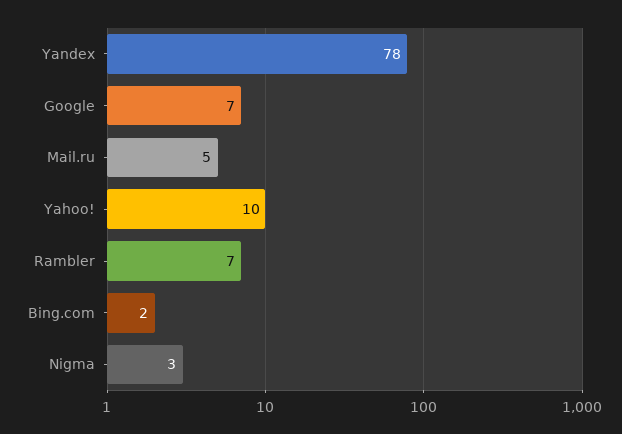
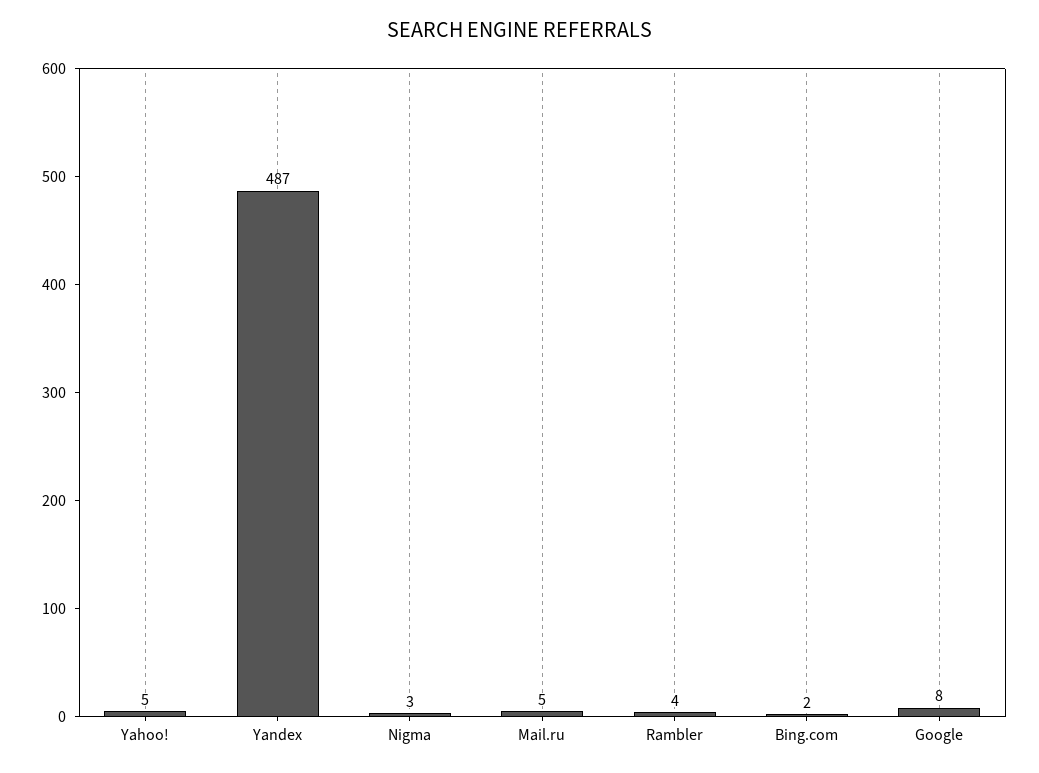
Yandex: 78 -> 487
Google: 7 -> 8
Yahoo!: 10 -> 5
Rambler: 7 -> 4

